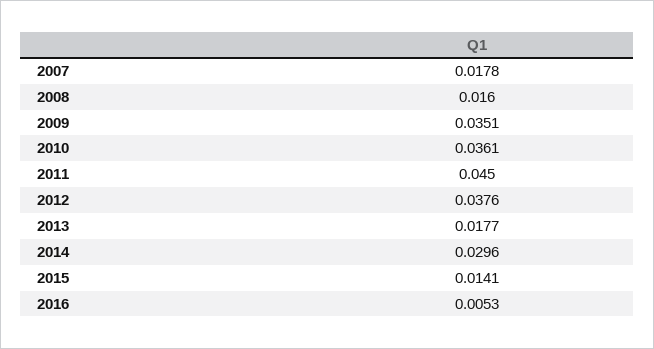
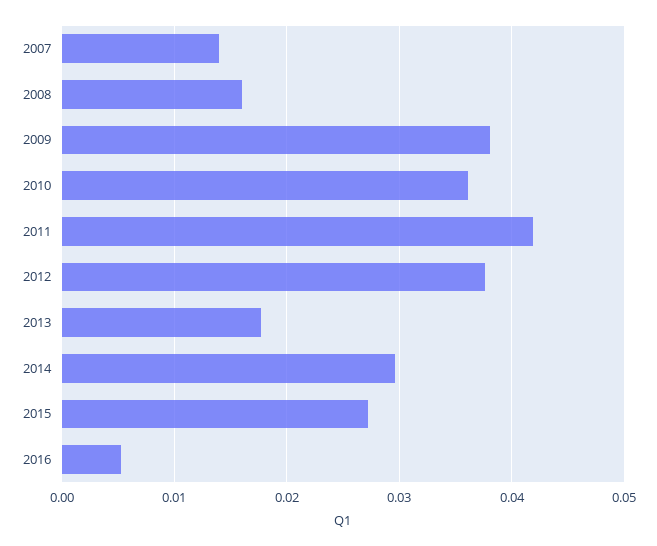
2007: 0.0178 -> 0.014
2009: 0.0351 -> 0.038
2011: 0.045 -> 0.042
2015: 0.0141 -> 0.027

